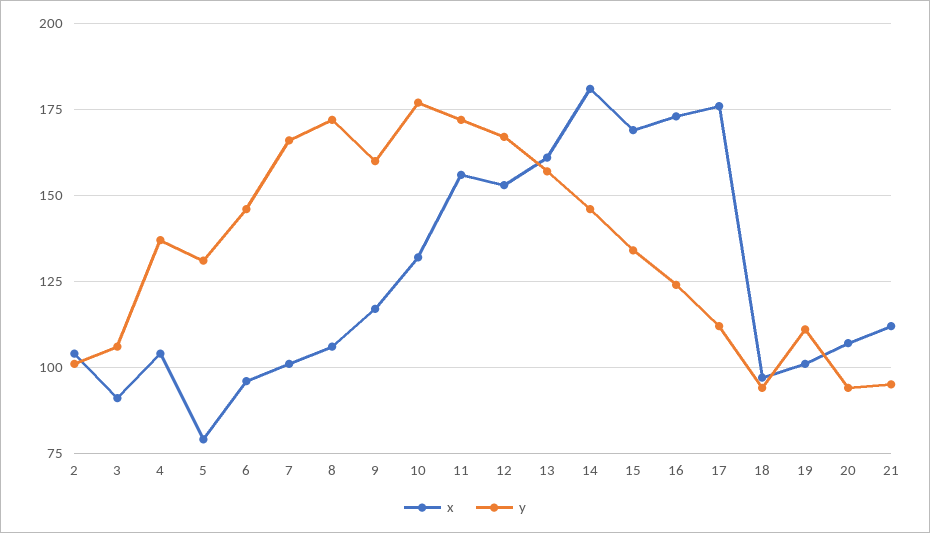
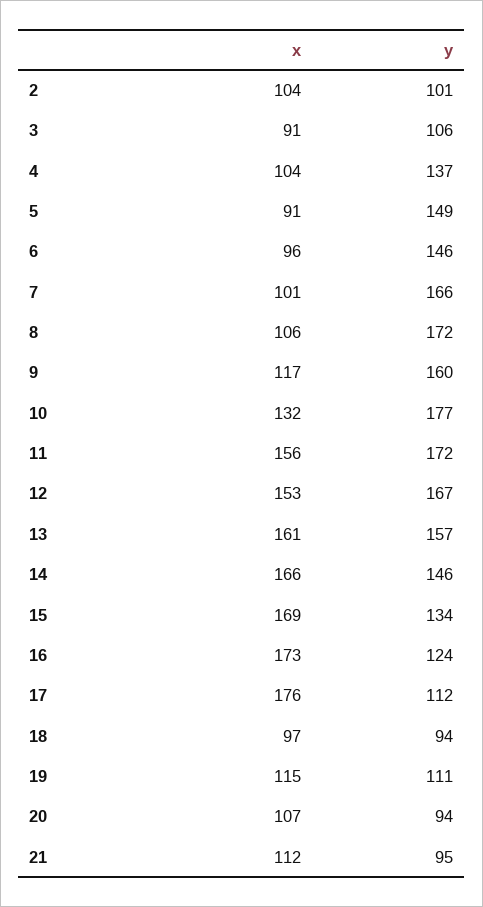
x, 5: 80 -> 91
y, 5: 130 -> 149
x, 14: 180 -> 166
x, 19: 100 -> 115

